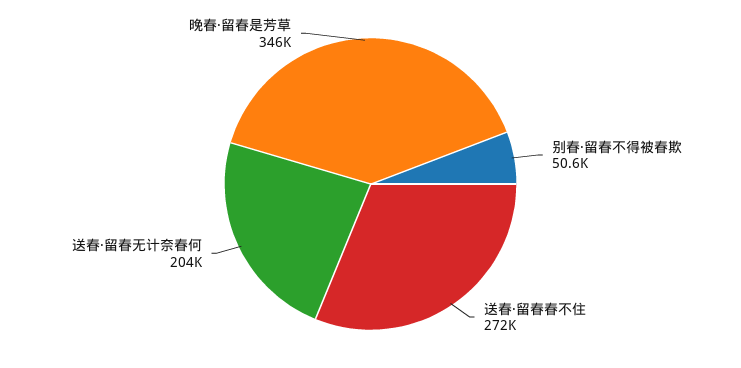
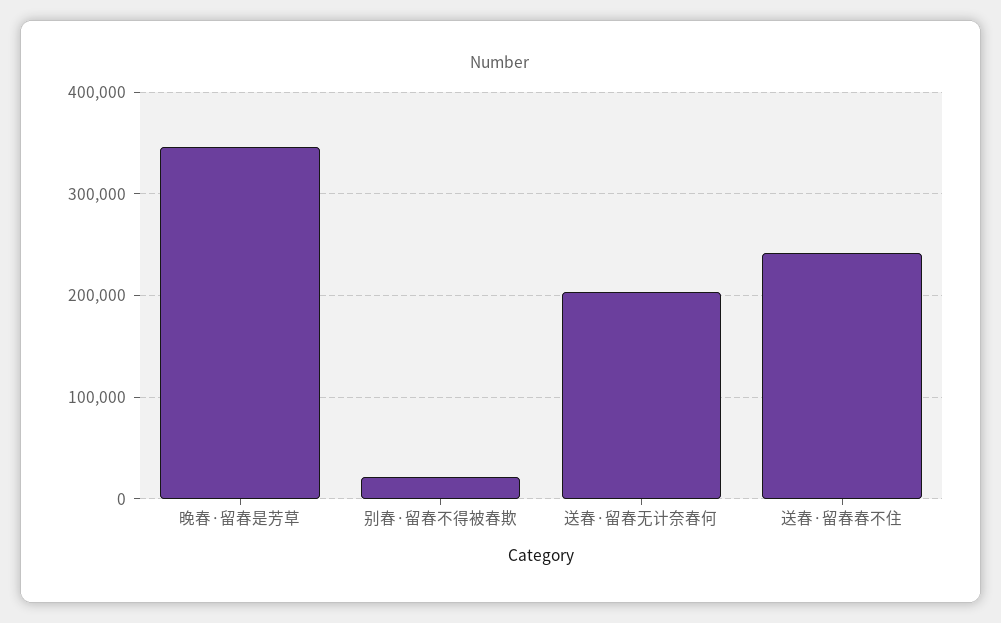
别春·留春不得被春欺: 50600 -> 20000
送春·留春春不住: 272000 -> 240000

